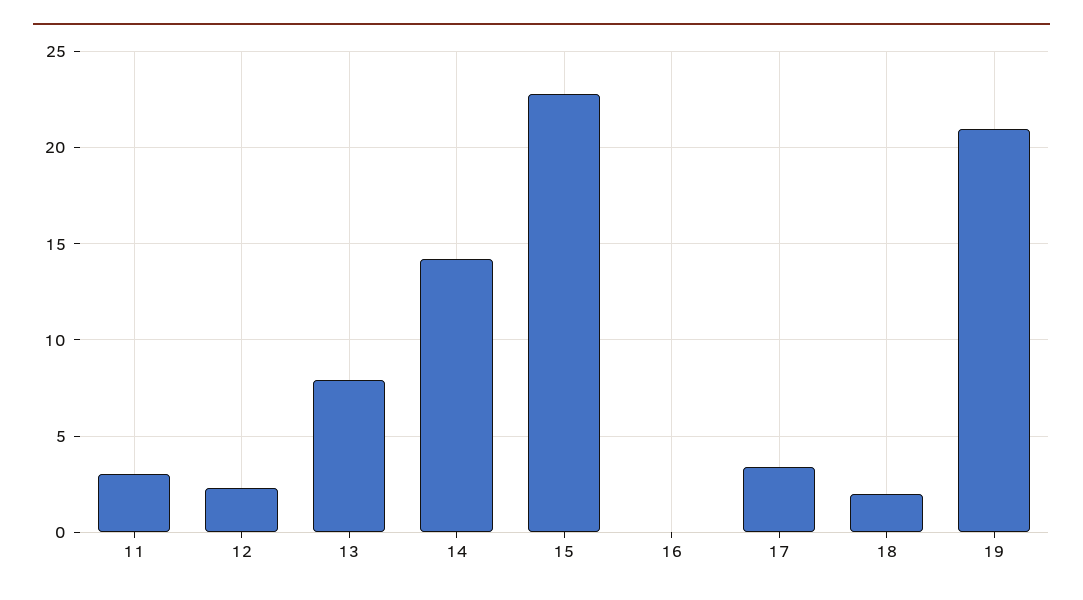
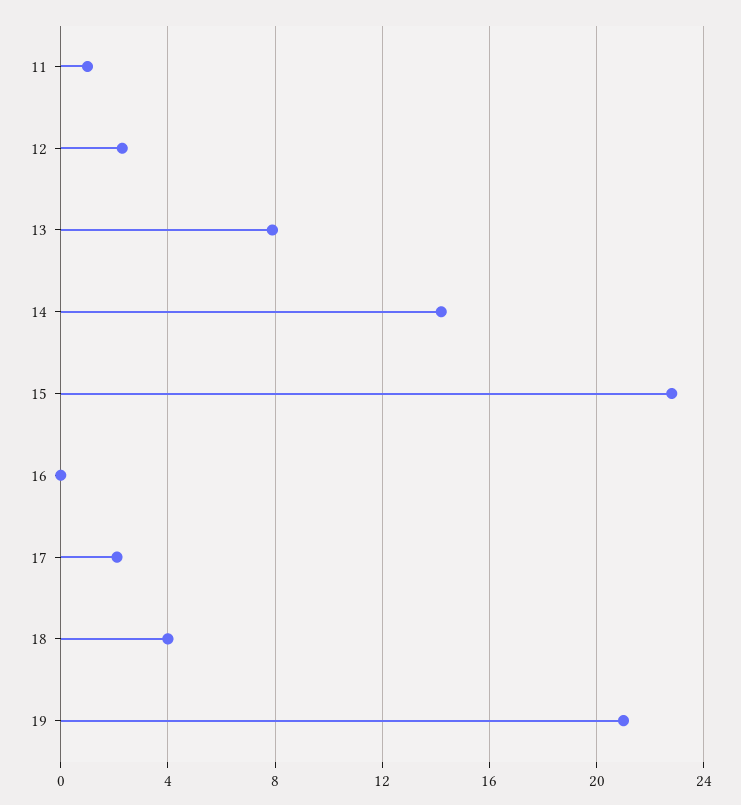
11: 3 -> 1
17: 3.5 -> 2
18: 2 -> 4

